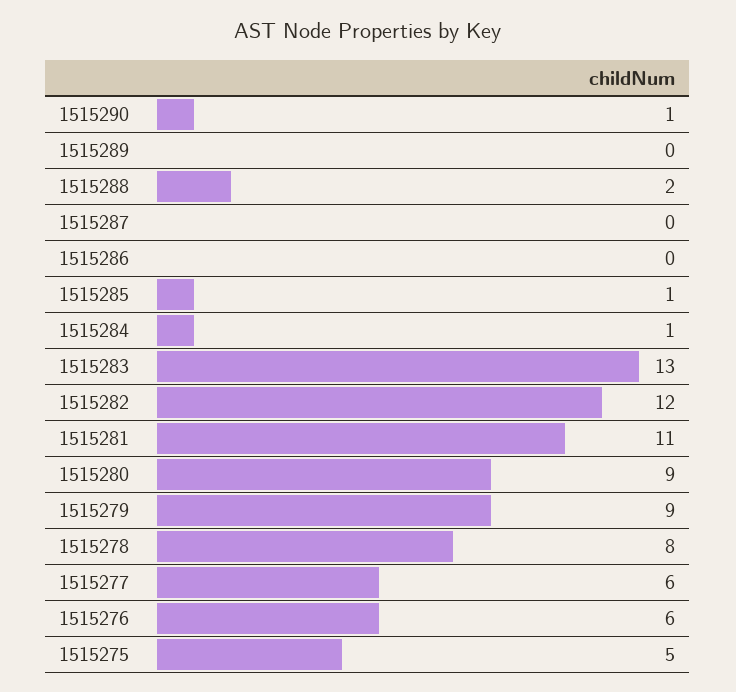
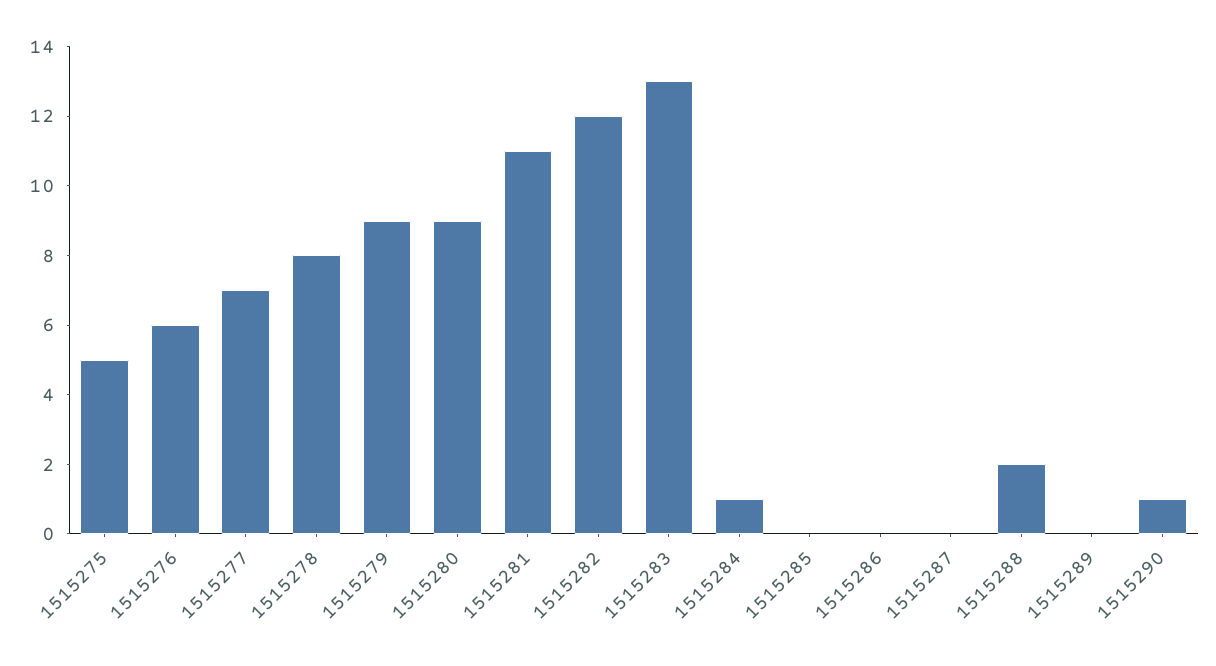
1515285: 1 -> 0
1515277: 6 -> 7

